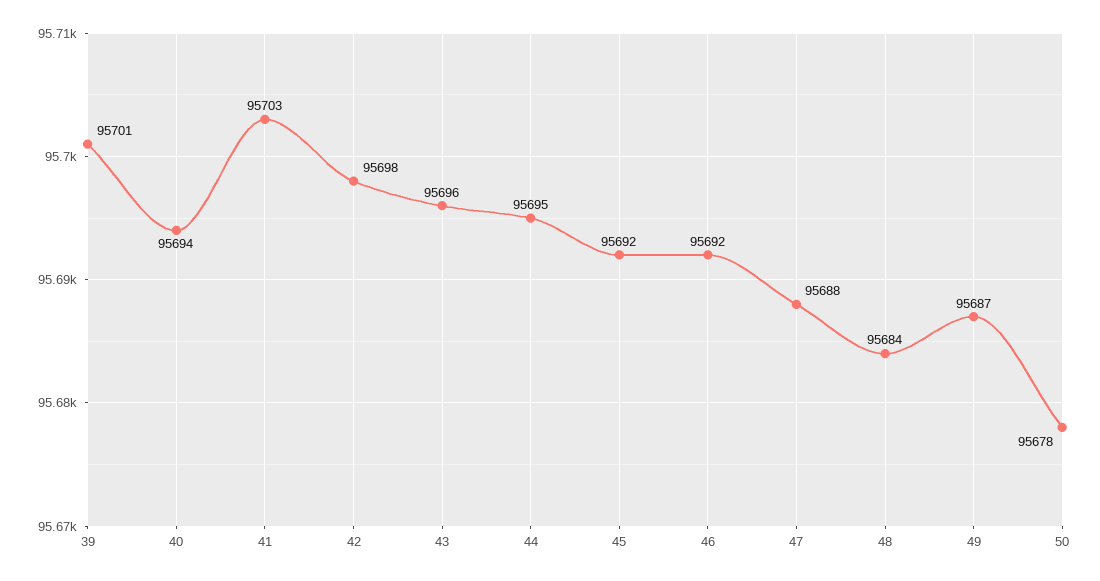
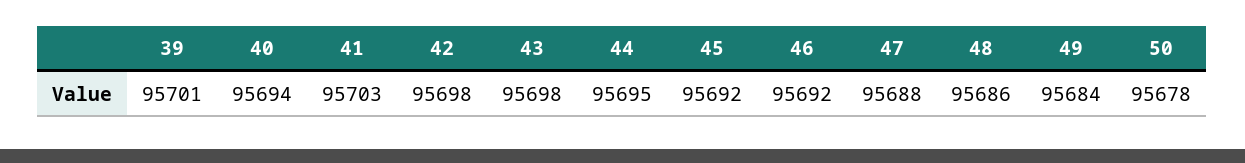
43: 95696 -> 95698
48: 95684 -> 95686
49: 95687 -> 95684

